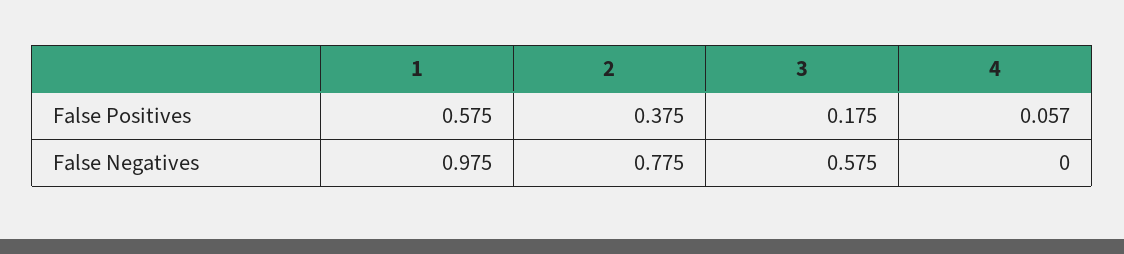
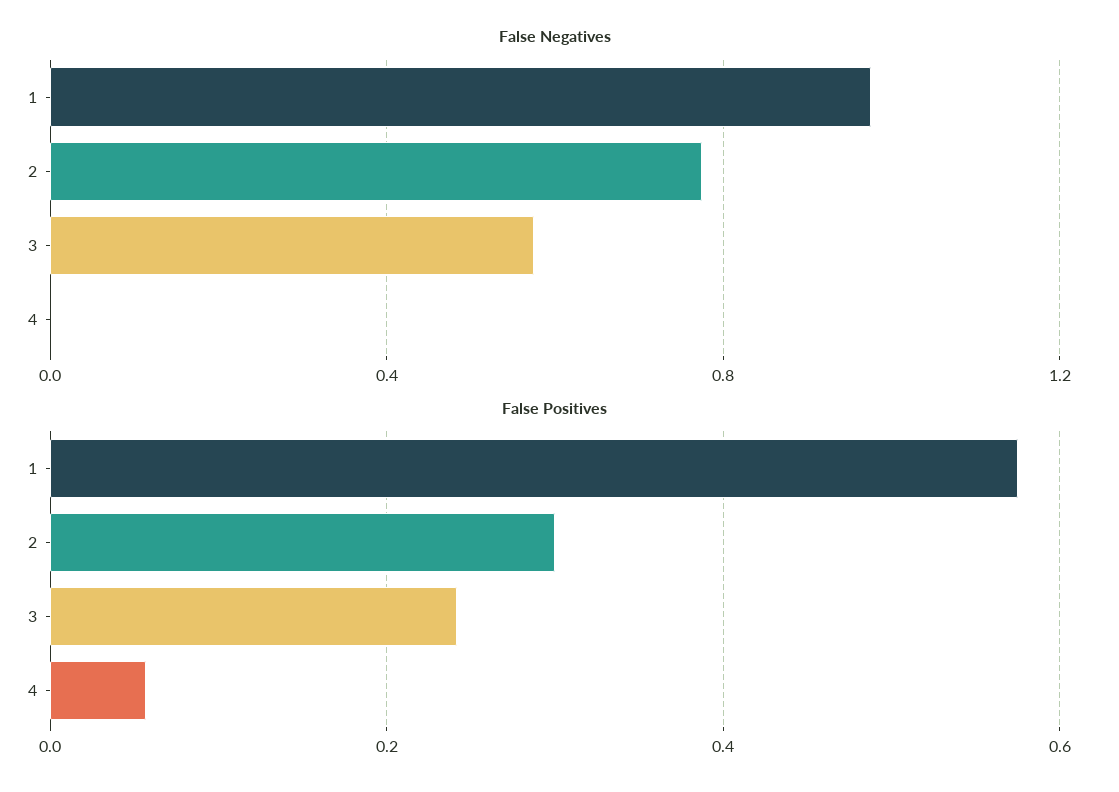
False Positives, 2: 0.375 -> 0.3
False Positives, 3: 0.175 -> 0.24

